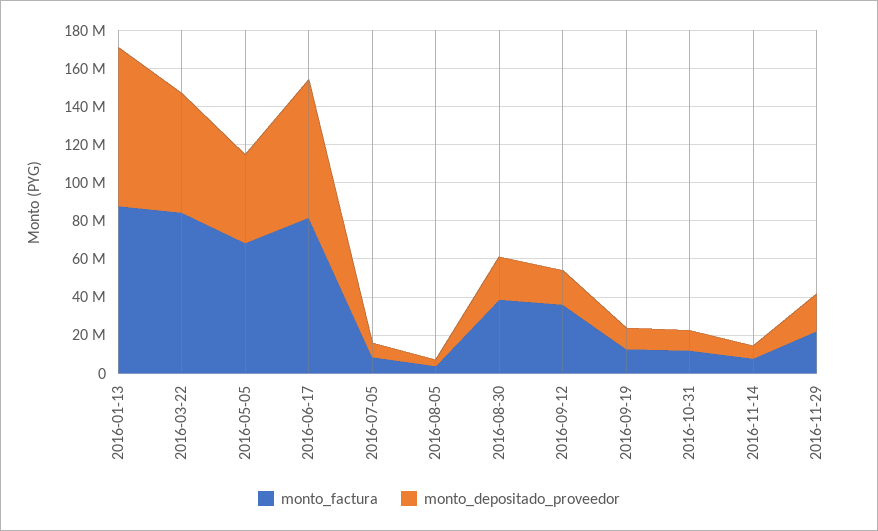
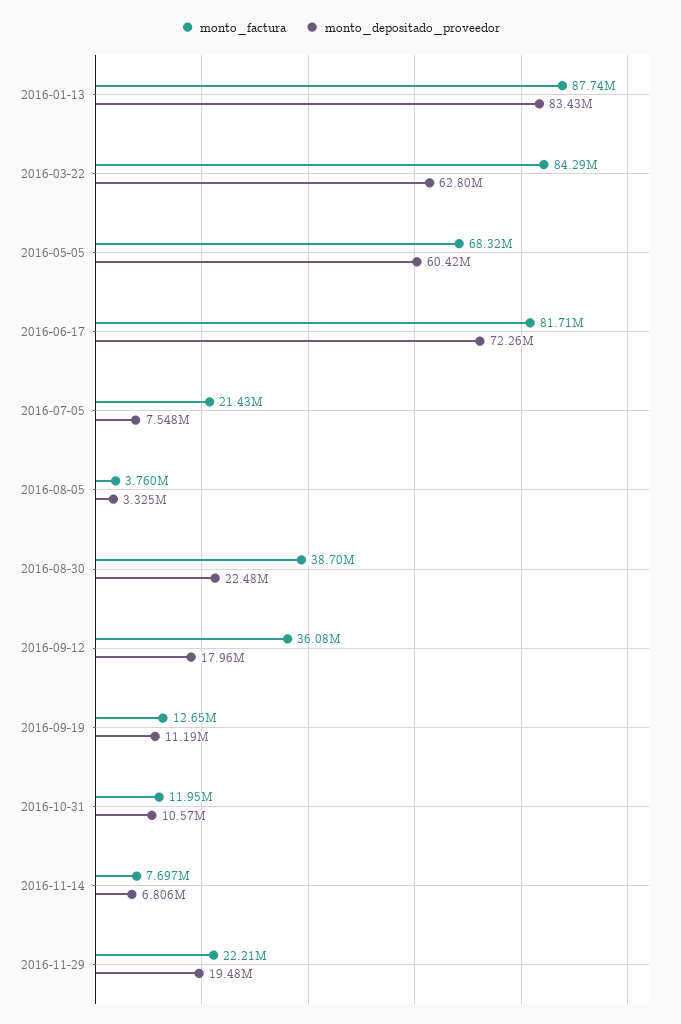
monto_depositado_proveedor, 2016-05-05: 45000000 -> 60420000
monto_factura, 2016-07-05: 10000000 -> 21430000

